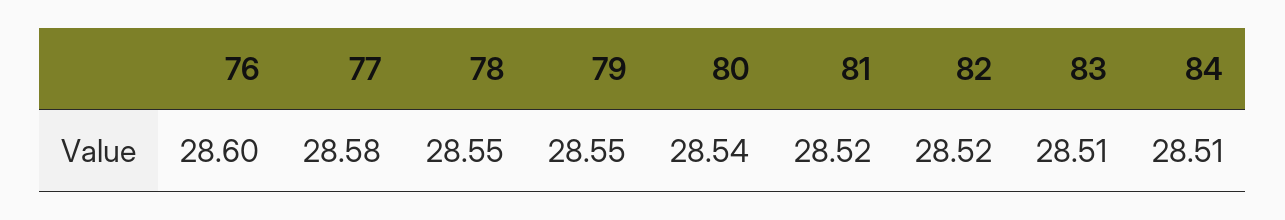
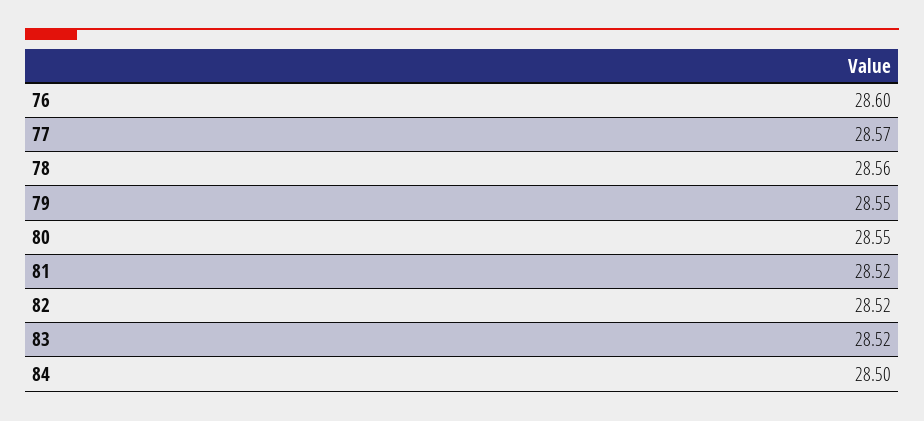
77: 28.58 -> 28.57
78: 28.55 -> 28.56
80: 28.54 -> 28.55
83: 28.51 -> 28.52
84: 28.51 -> 28.5

